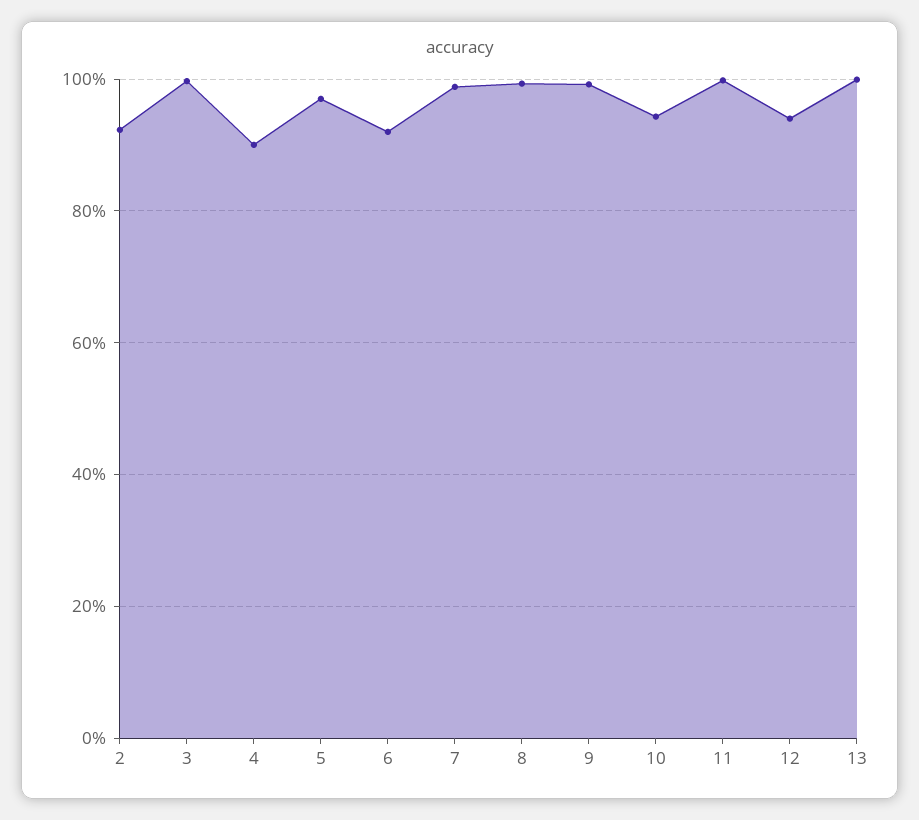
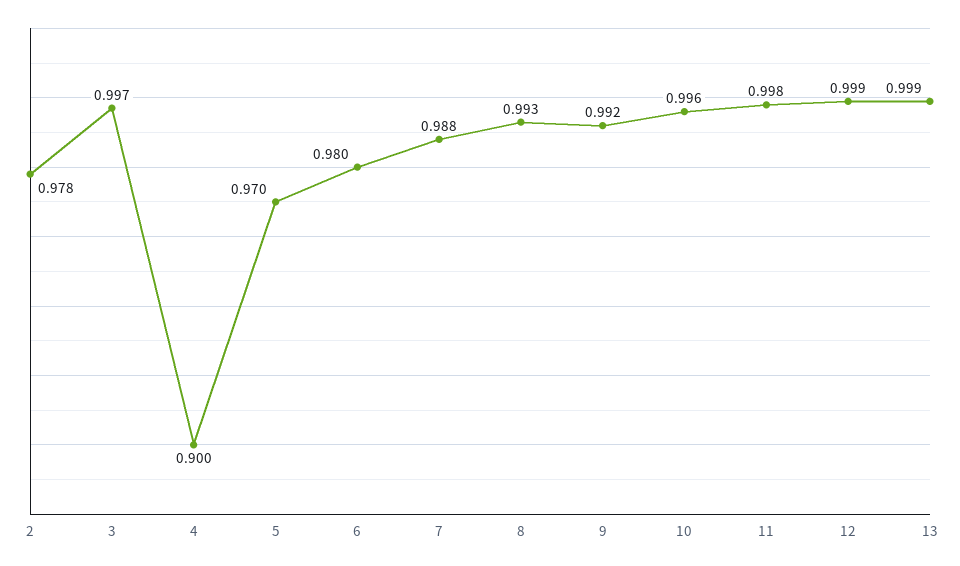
2: 0.92 -> 0.978
6: 0.92 -> 0.98
10: 0.94 -> 0.996
12: 0.94 -> 0.999

